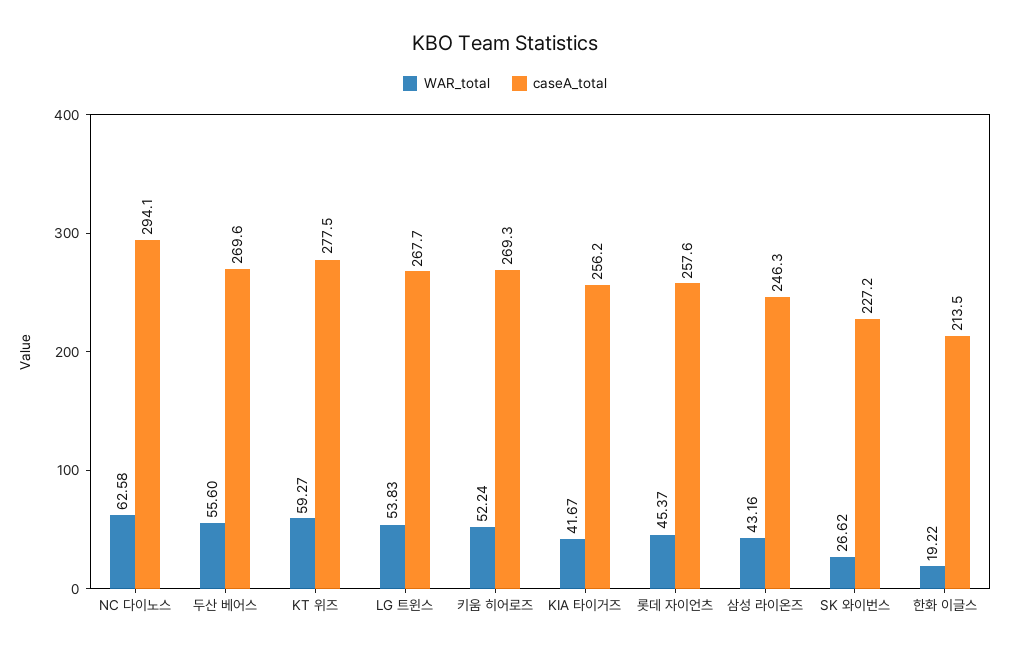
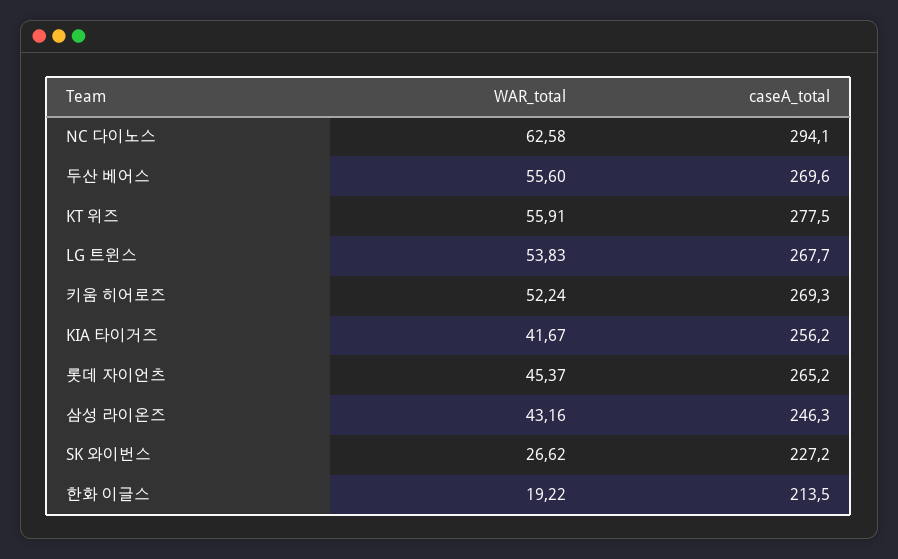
WAR_total, KT 위즈: 59.27 -> 55.91
caseA_total, 롯데 자이언츠: 257.6 -> 265.2

